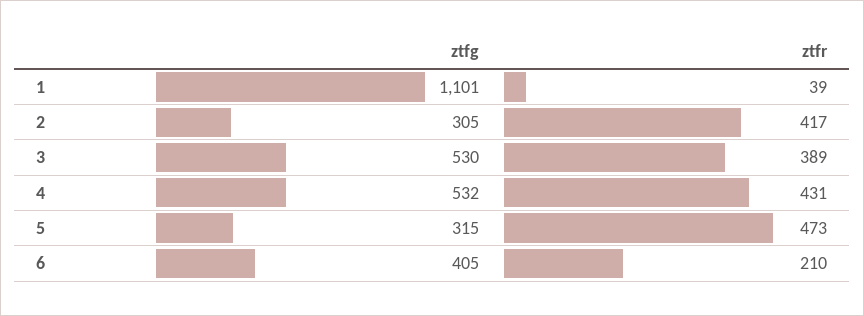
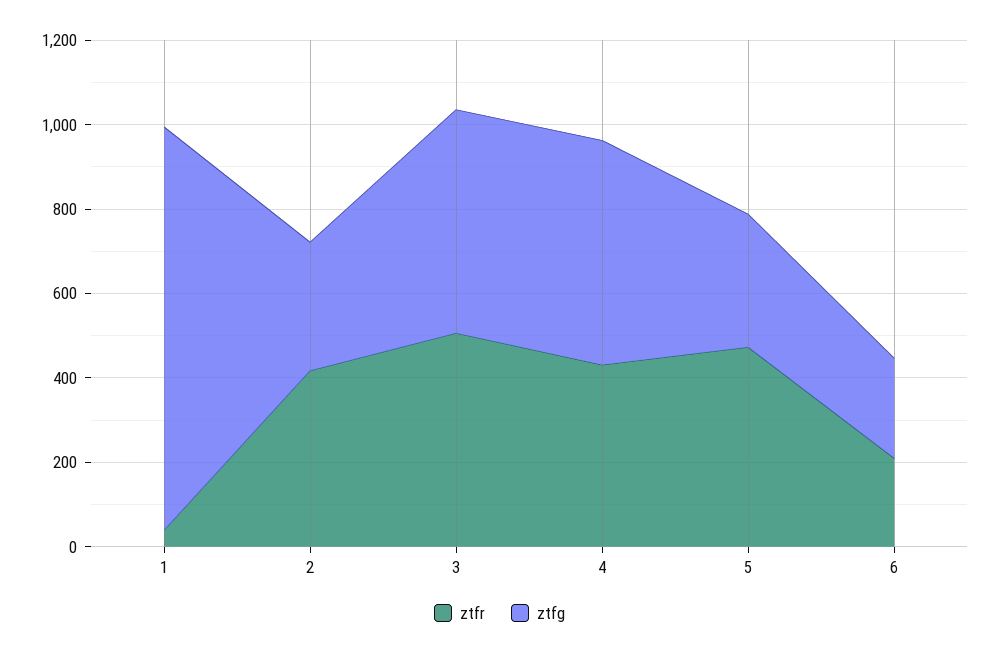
ztfg, 1: 1101 -> 950
ztfr, 3: 389 -> 500
ztfg, 6: 405 -> 250

